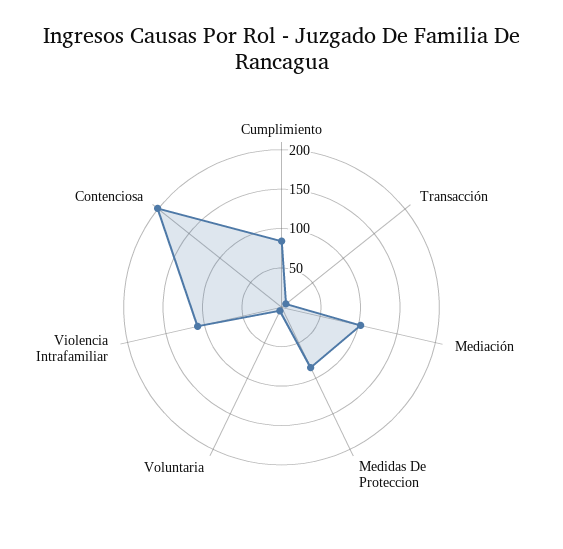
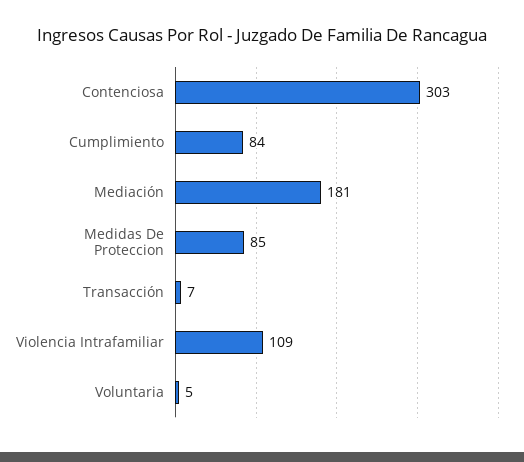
Mediación: 100 -> 181
Contenciosa: 200 -> 303

